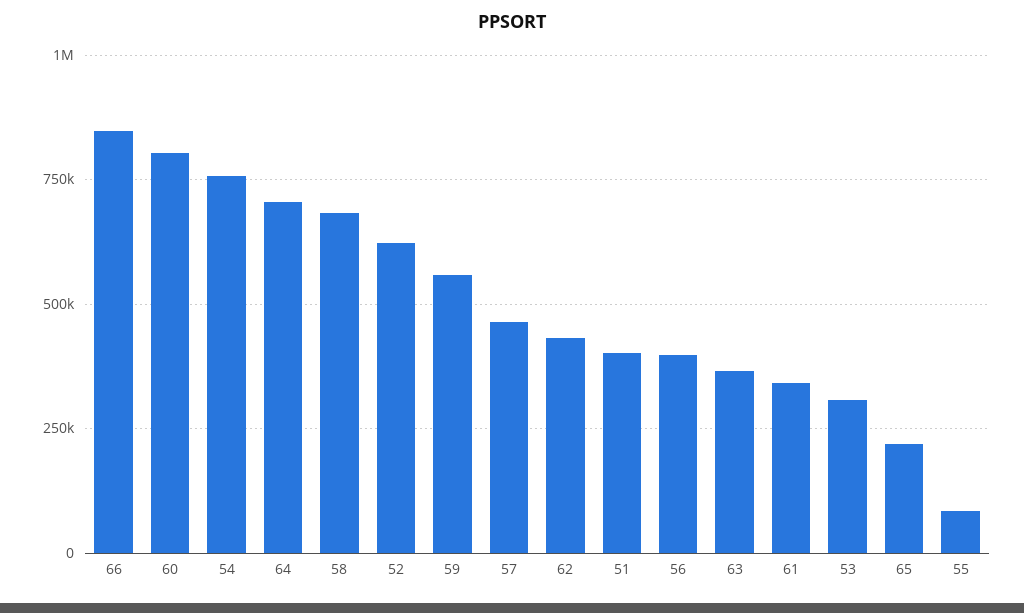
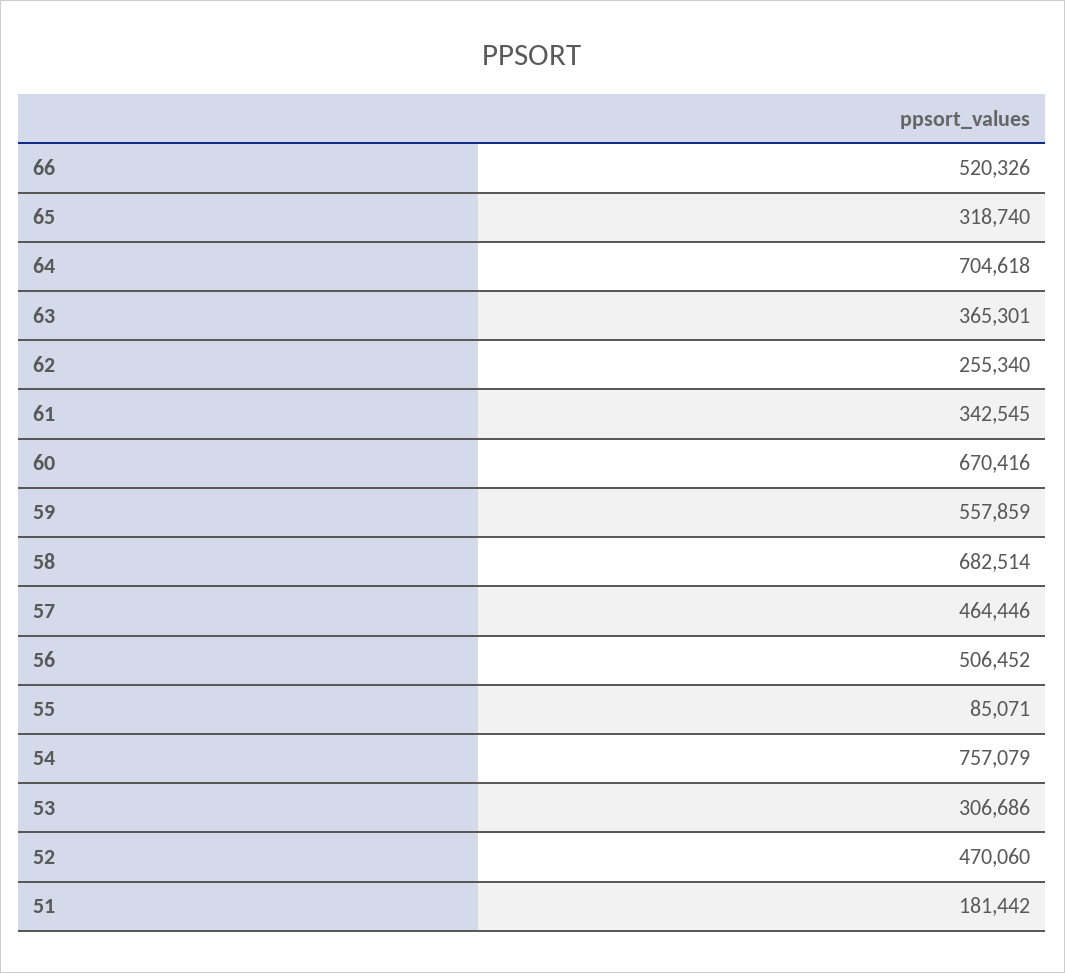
66: 850000 -> 520326
60: 800000 -> 670416
52: 625000 -> 470060
62: 425000 -> 255340
51: 400000 -> 181442
56: 400000 -> 506452
65: 225000 -> 318740

